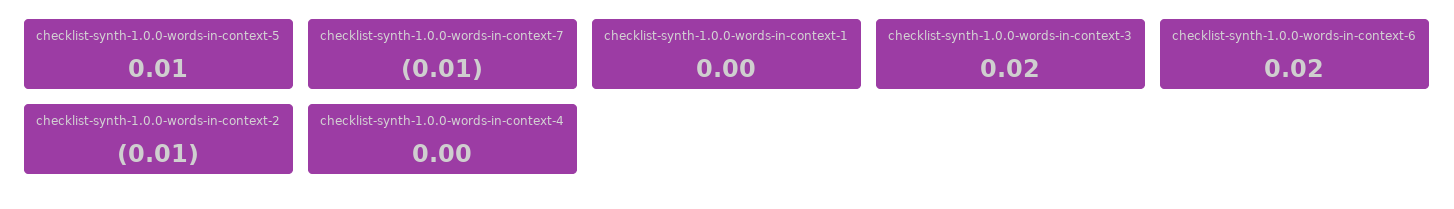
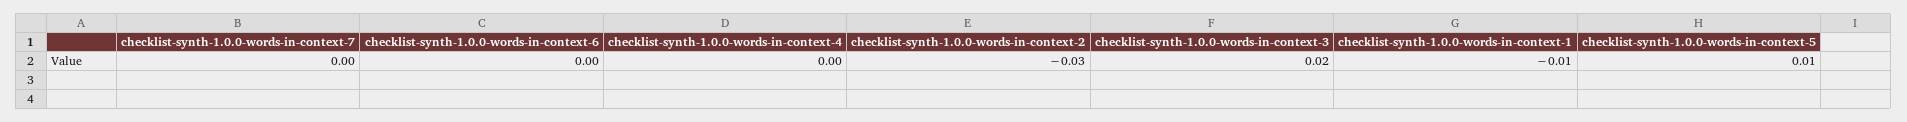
checklist-synth-1.0.0-words-in-context-7: -0.01 -> 0
checklist-synth-1.0.0-words-in-context-1: 0 -> -0.01
checklist-synth-1.0.0-words-in-context-6: 0.02 -> 0
checklist-synth-1.0.0-words-in-context-2: -0.01 -> -0.03

